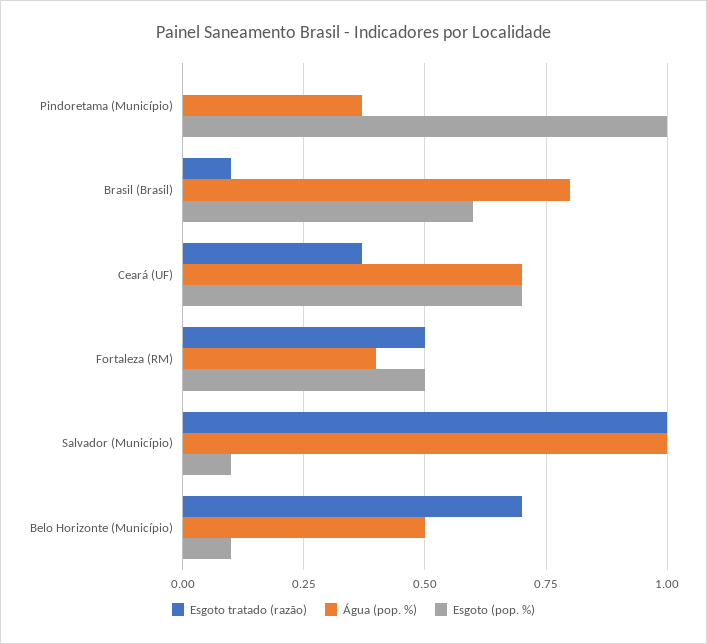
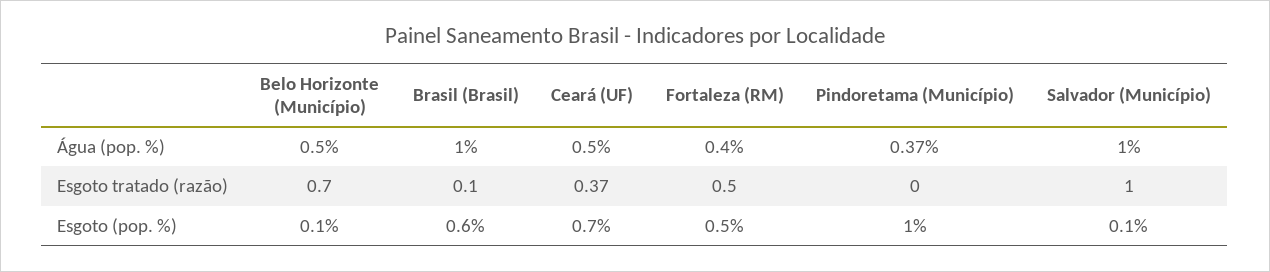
Água (pop. %), Brasil (Brasil): 0.8 -> 1
Água (pop. %), Ceará (UF): 0.7 -> 0.5

